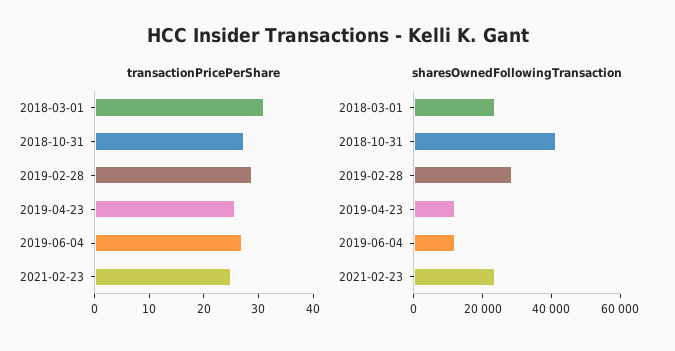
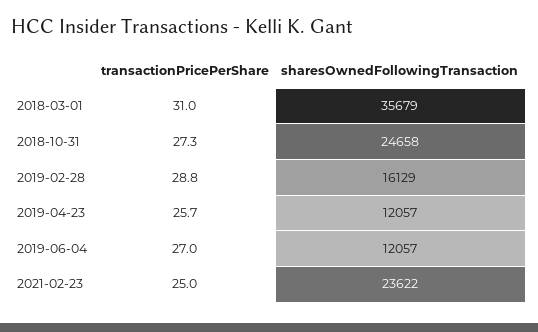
sharesOwnedFollowingTransaction, 2018-03-01: 25000 -> 35679
sharesOwnedFollowingTransaction, 2018-10-31: 40000 -> 24658
sharesOwnedFollowingTransaction, 2019-02-28: 30000 -> 16129

